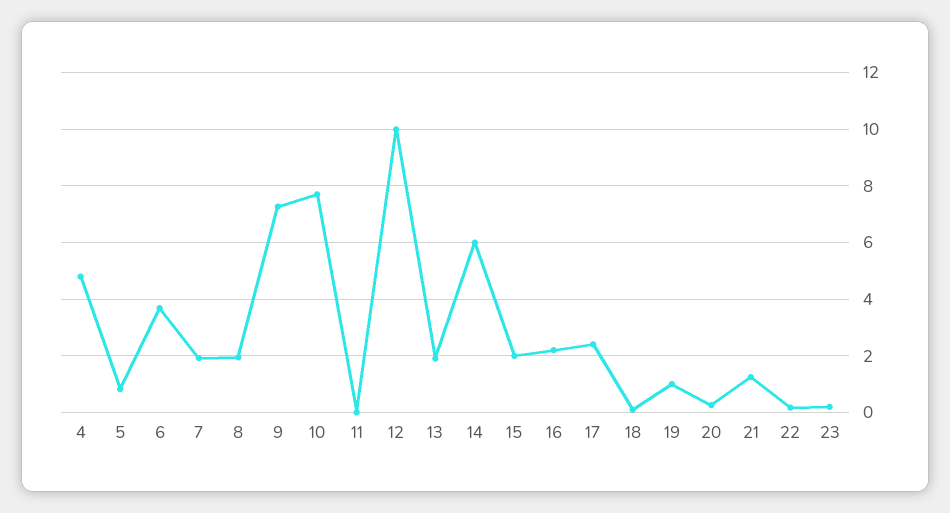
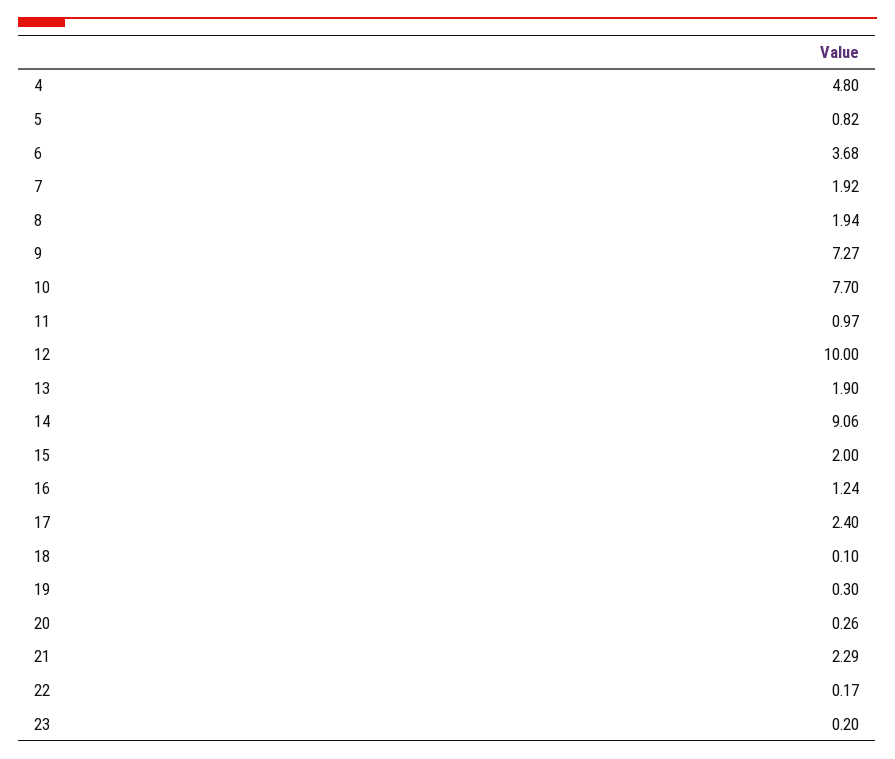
11: 0 -> 0.97
14: 6 -> 9.06
16: 2.25 -> 1.24
19: 1 -> 0.3
21: 1.25 -> 2.29

